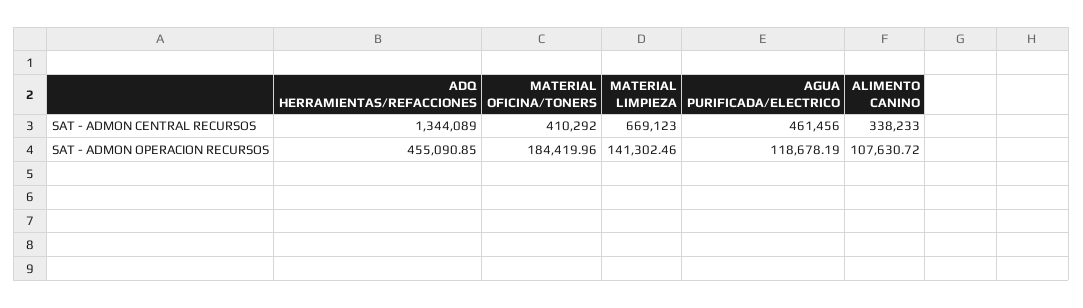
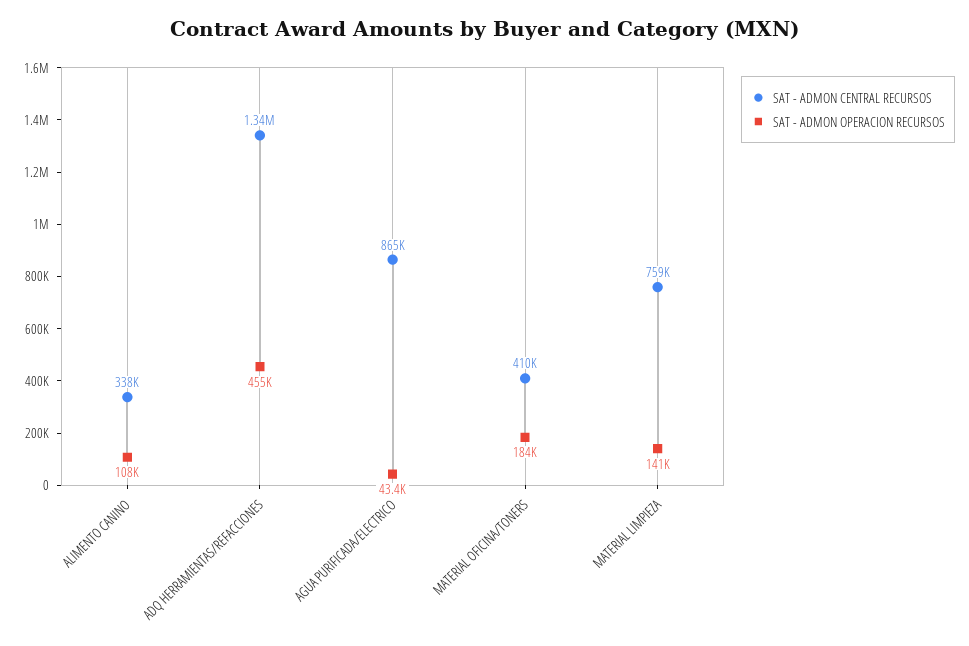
SAT - ADMON CENTRAL RECURSOS, MATERIAL LIMPIEZA: 669123 -> 759000
SAT - ADMON CENTRAL RECURSOS, AGUA PURIFICADA/ELECTRICO: 461456 -> 865000
SAT - ADMON OPERACION RECURSOS, AGUA PURIFICADA/ELECTRICO: 118678.19 -> 43400

